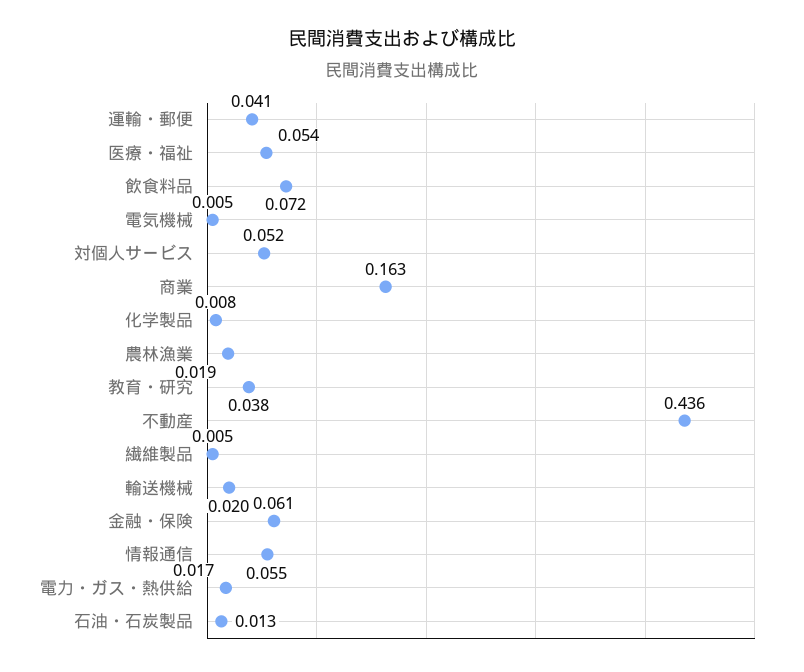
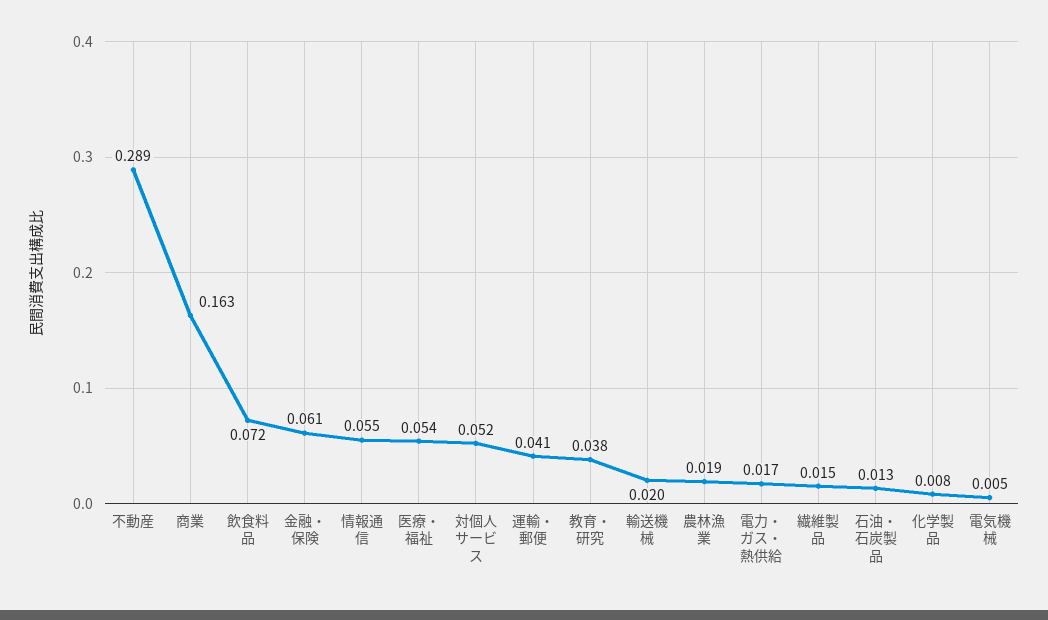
不動産: 0.436 -> 0.289
繊維製品: 0.005 -> 0.015

